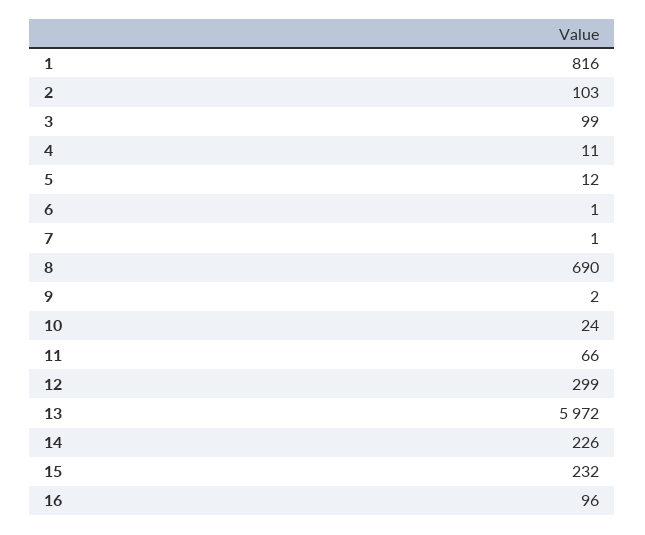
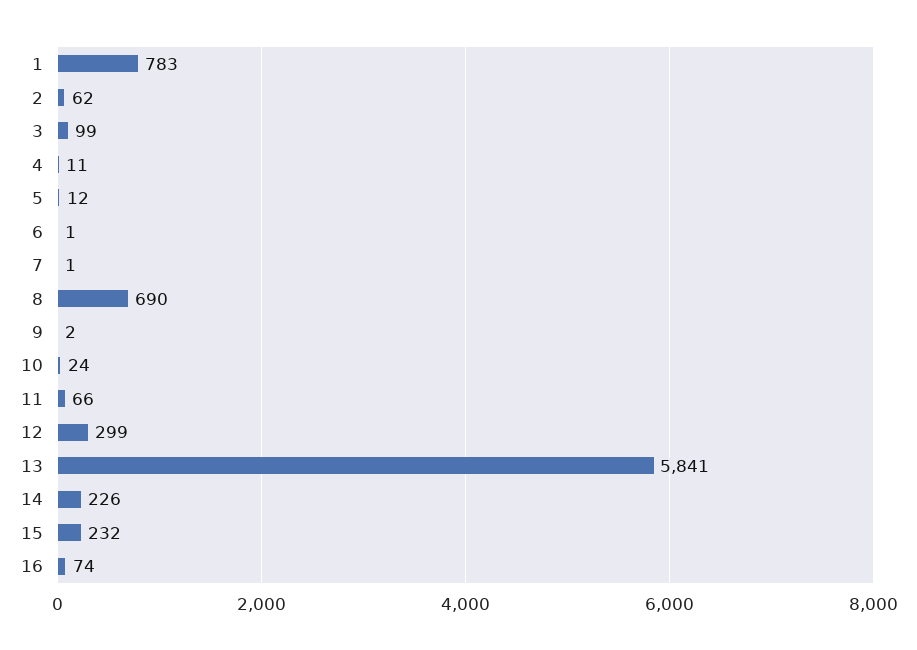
1: 816 -> 783
2: 103 -> 62
13: 5972 -> 5841
16: 96 -> 74

